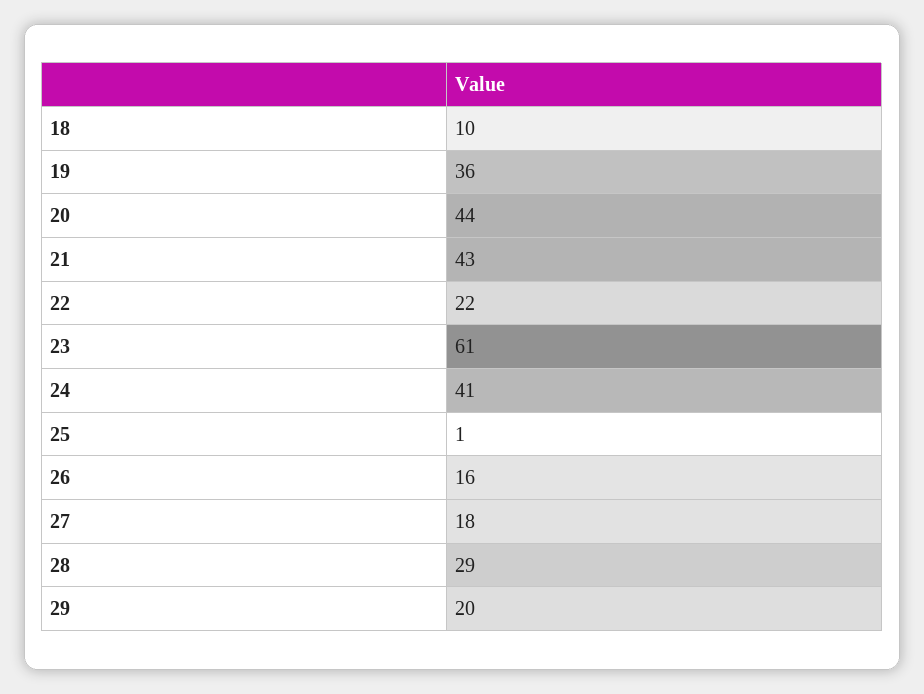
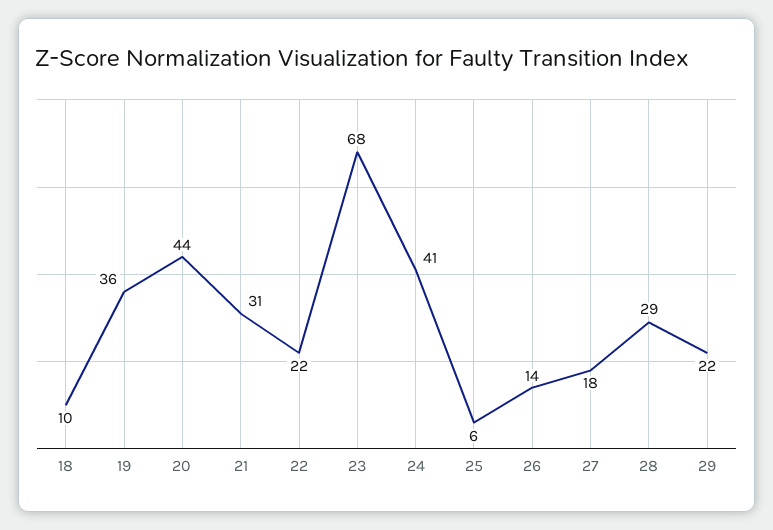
21: 43 -> 31
23: 61 -> 68
25: 1 -> 6
26: 16 -> 14
29: 20 -> 22

